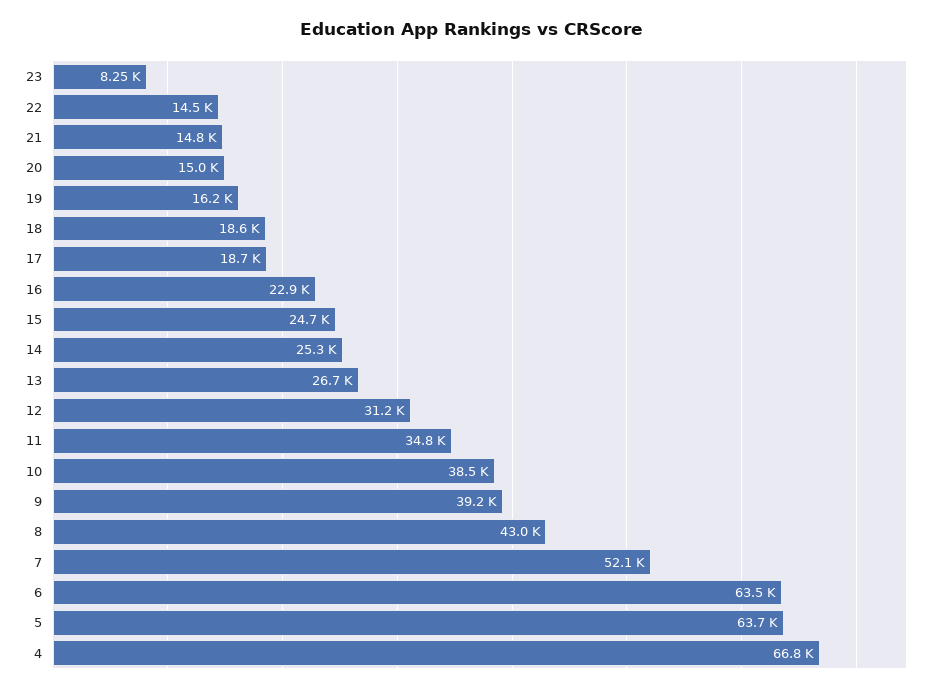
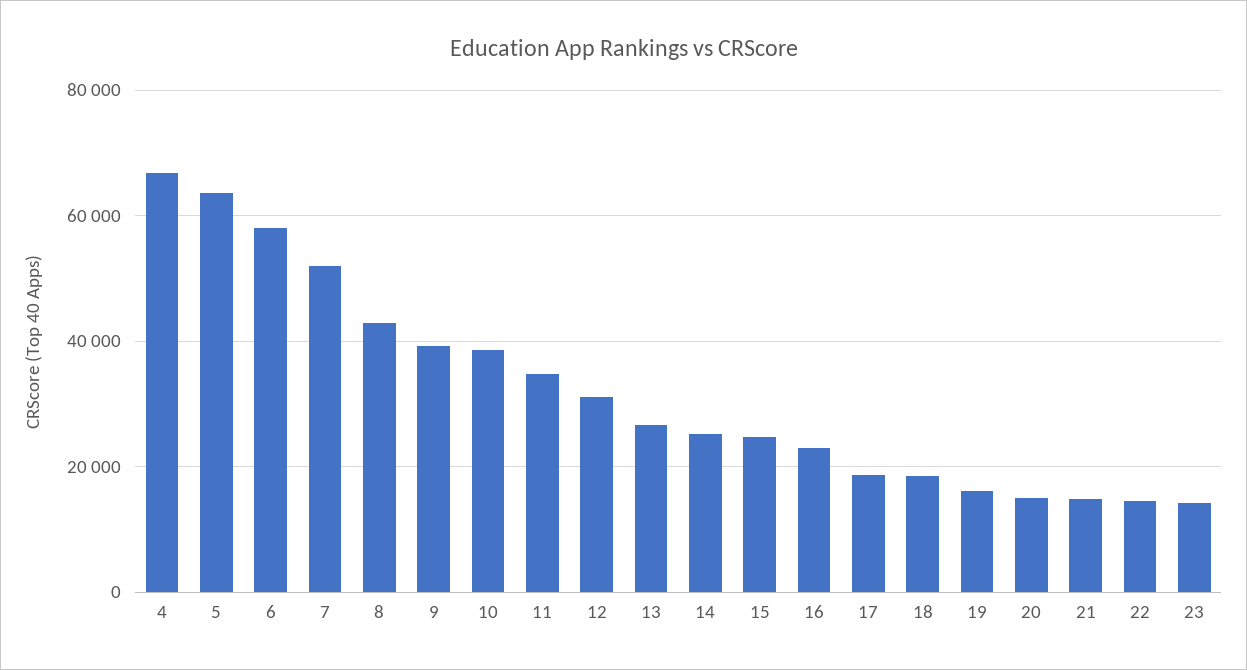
23: 8250 -> 14000
6: 63500 -> 58000

